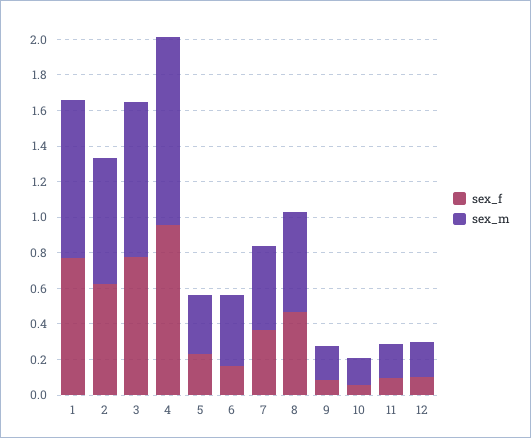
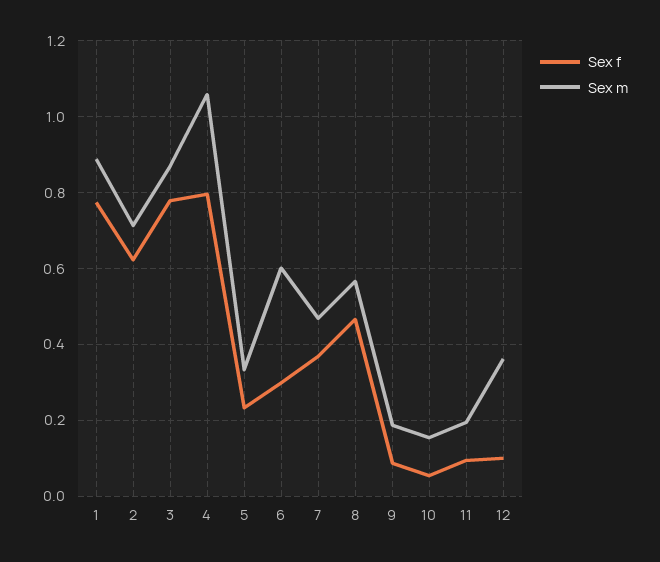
sex_f, 4: 0.95 -> 0.8
sex_f, 6: 0.15 -> 0.3
sex_m, 6: 0.4 -> 0.6
sex_m, 12: 0.2 -> 0.36

